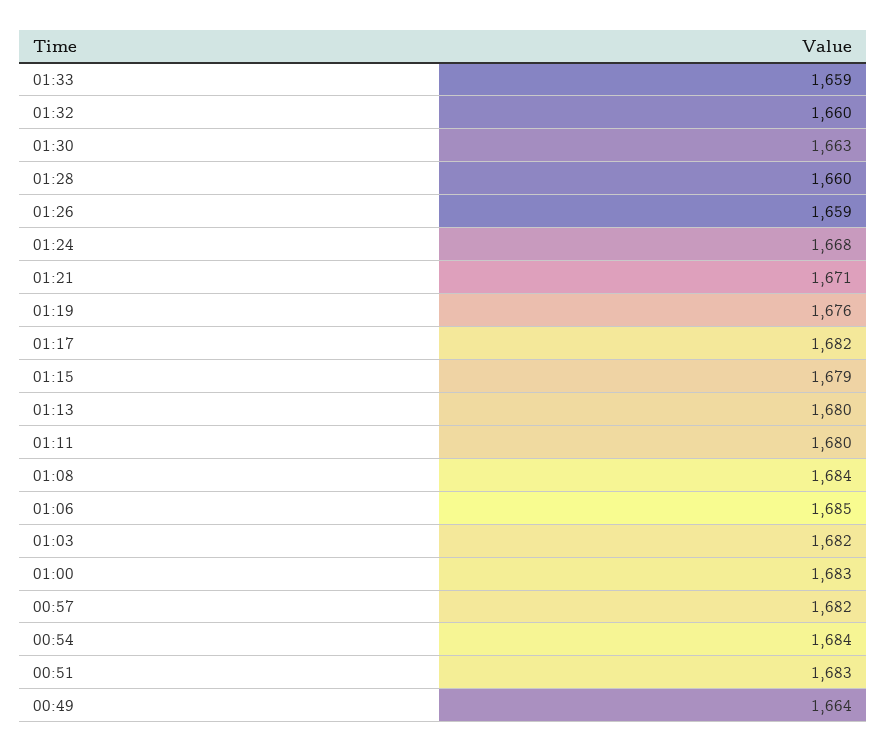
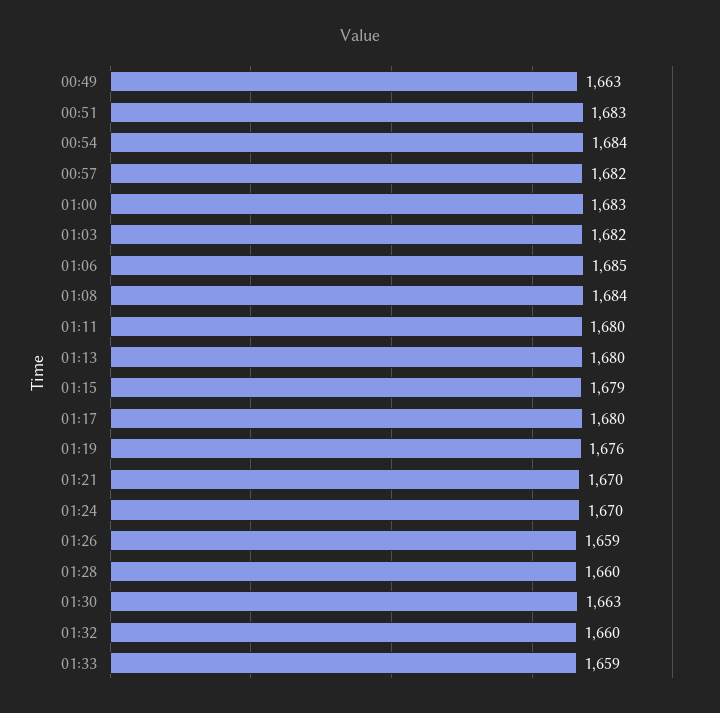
01:24: 1668 -> 1670
01:21: 1671 -> 1670
01:17: 1682 -> 1680
00:49: 1664 -> 1663

